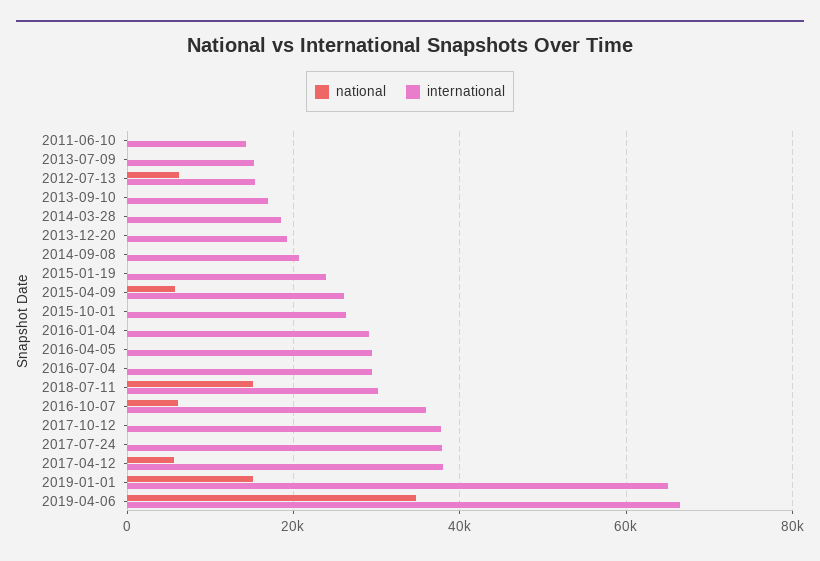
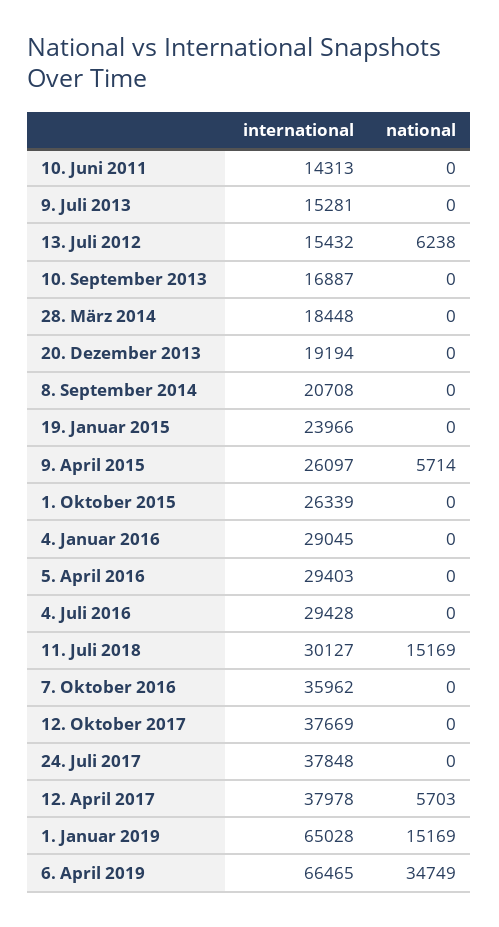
national, 2016-10-07: 6000 -> 0

